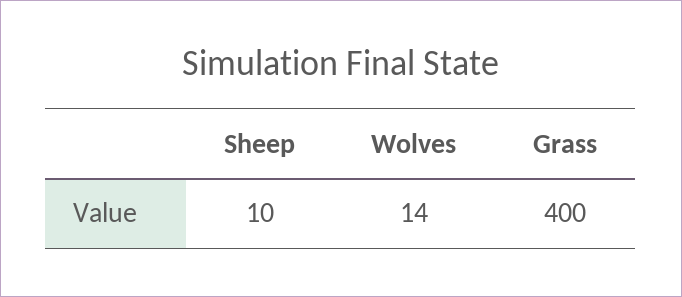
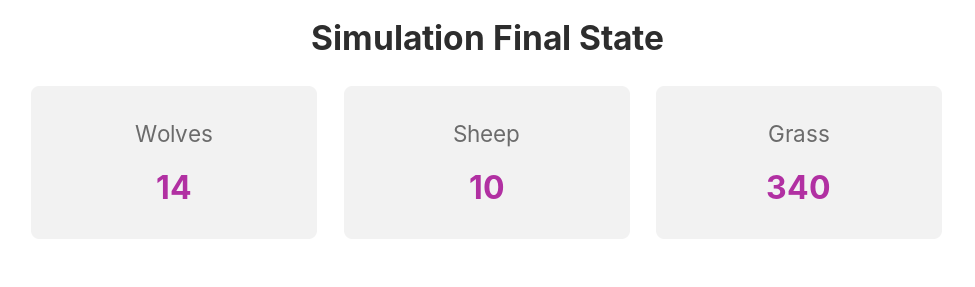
Grass: 400 -> 340

